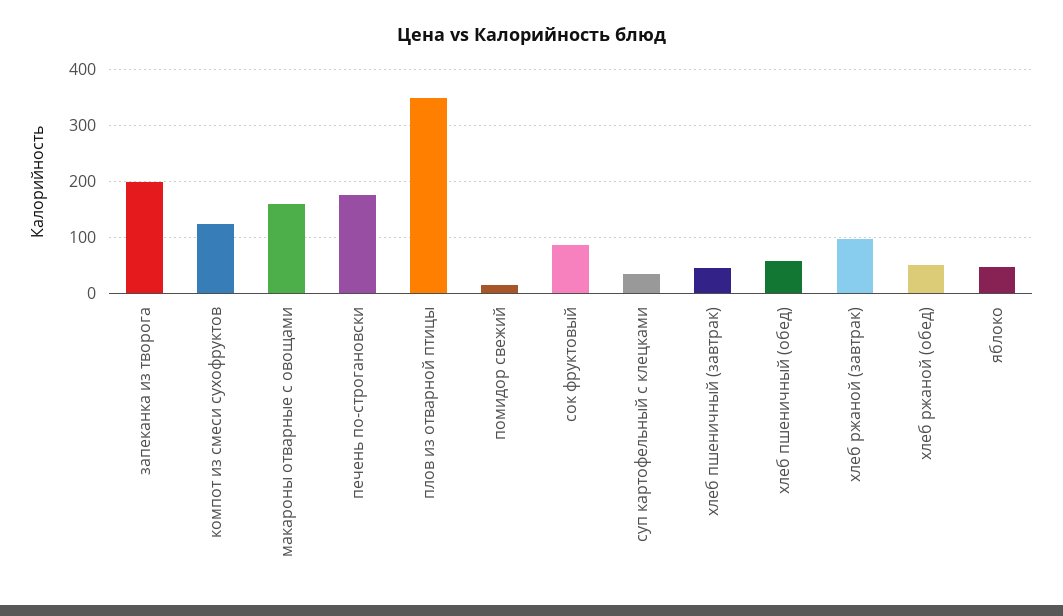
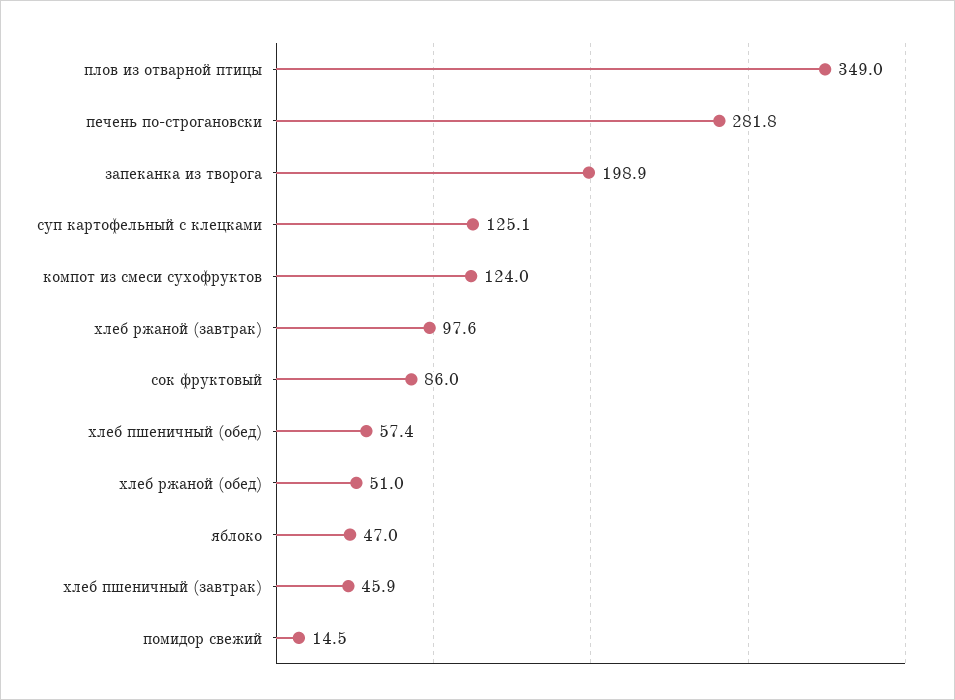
макароны отварные с овощами: 160 -> none
печень по-строгановски: 180 -> 281.8
суп картофельный с клецками: 40 -> 125.1

